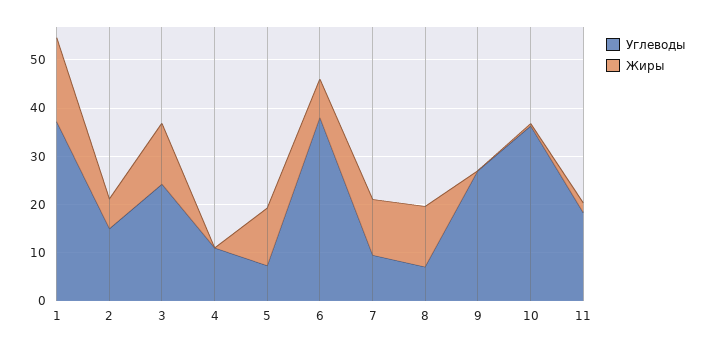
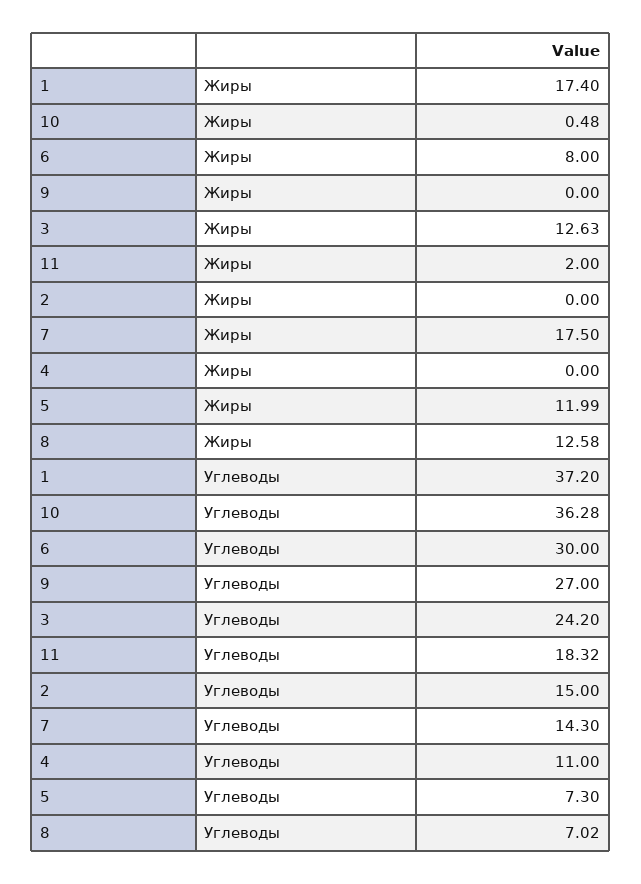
Жиры, 2: 6 -> 0
Углеводы, 6: 38 -> 30
Углеводы, 7: 10 -> 14.3
Жиры, 7: 12 -> 17.5

